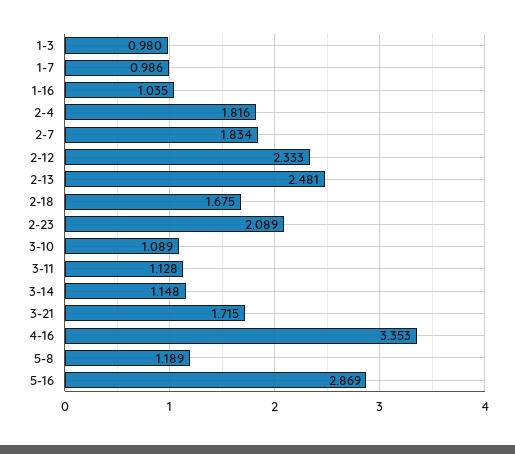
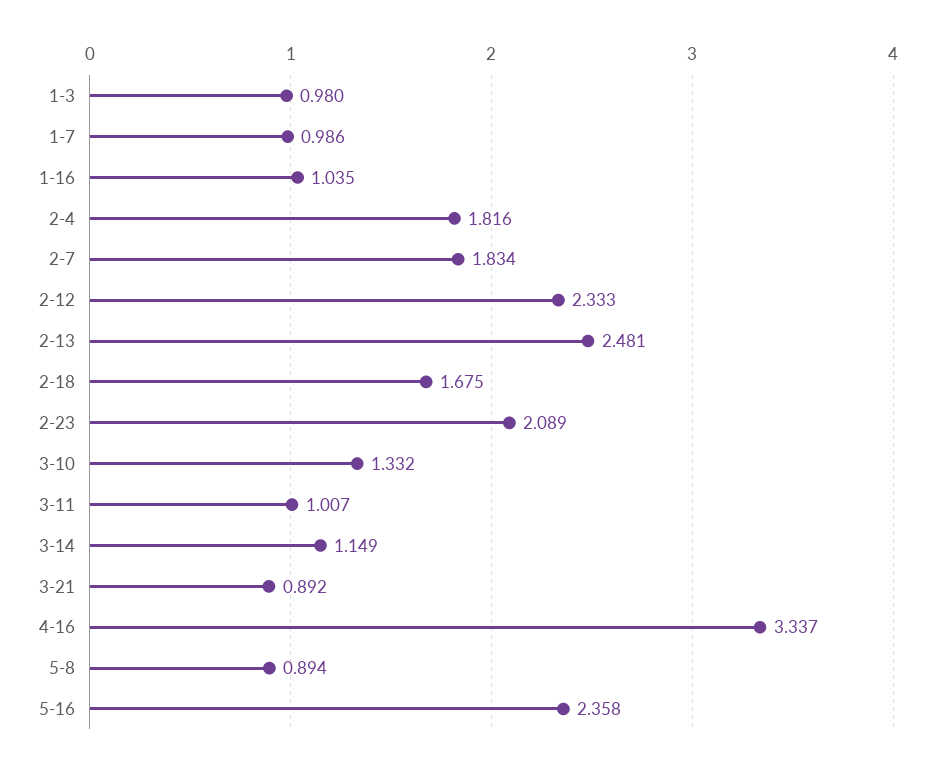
3-10: 1.089 -> 1.332
3-11: 1.128 -> 1.007
3-14: 1.148 -> 1.149
3-21: 1.715 -> 0.892
4-16: 3.353 -> 3.337
5-8: 1.189 -> 0.894
5-16: 2.869 -> 2.358

